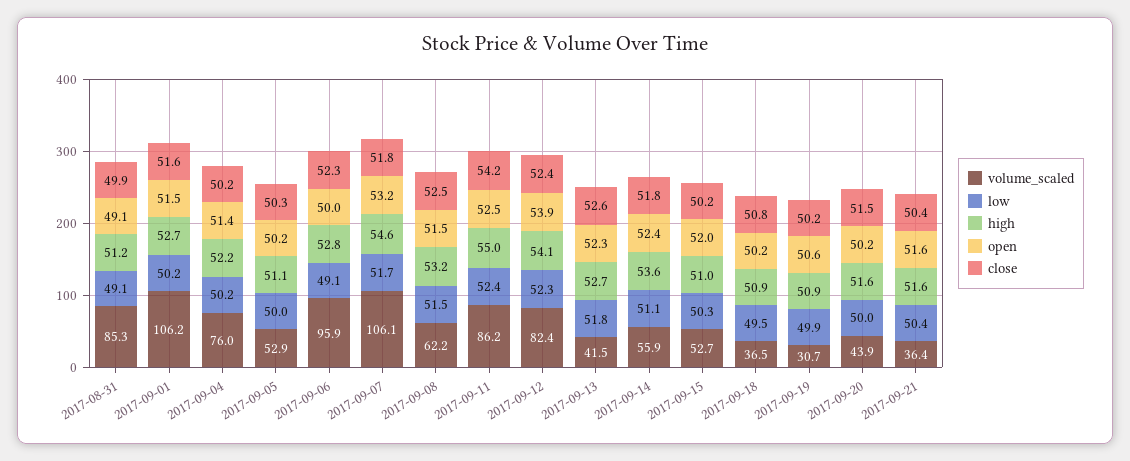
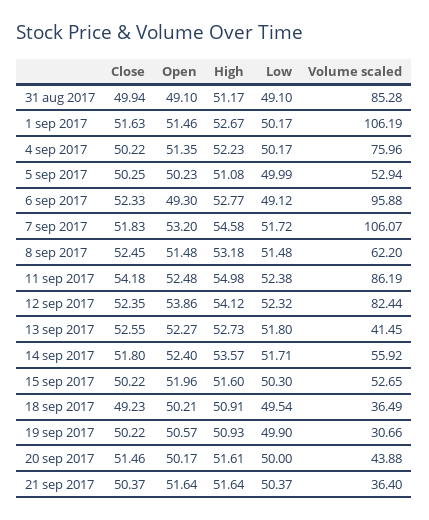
open, 2017-09-06: 50 -> 49.3
low, 2017-09-14: 51.1 -> 51.71
high, 2017-09-15: 51 -> 51.6
close, 2017-09-18: 50.8 -> 49.23

